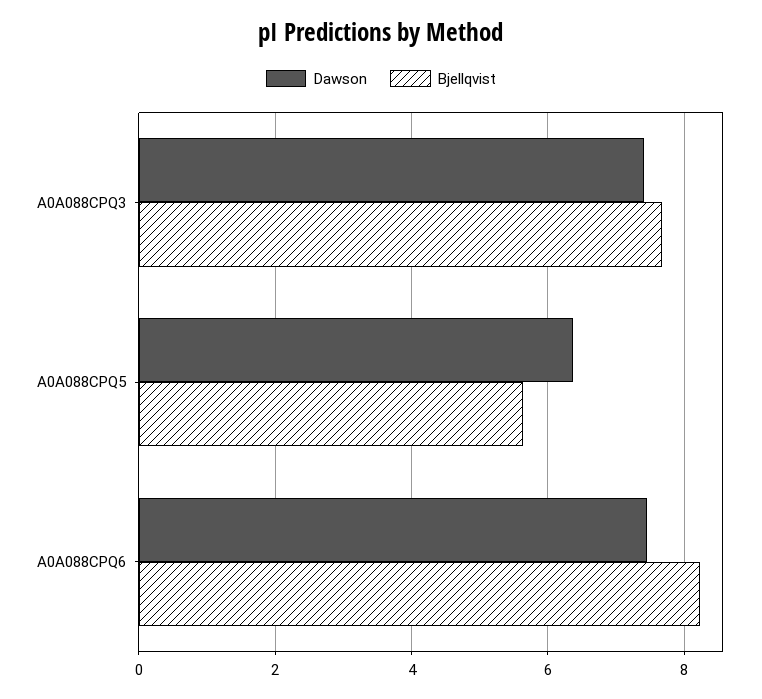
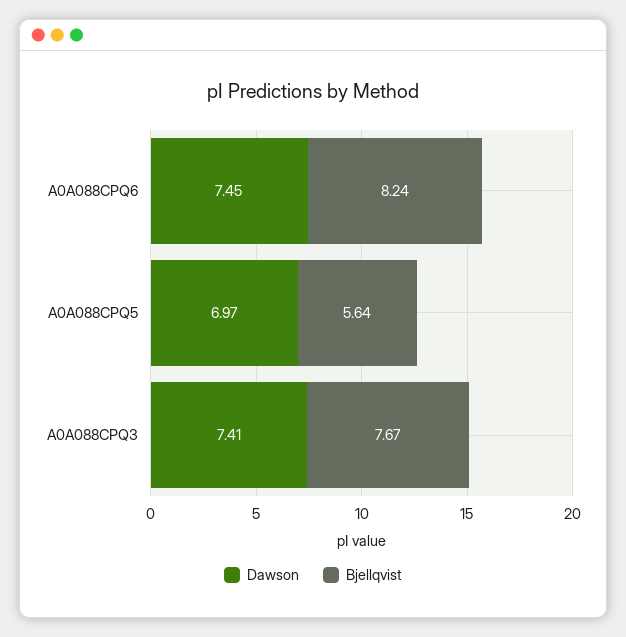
Dawson, A0A088CPQ5: 6.4 -> 6.97

